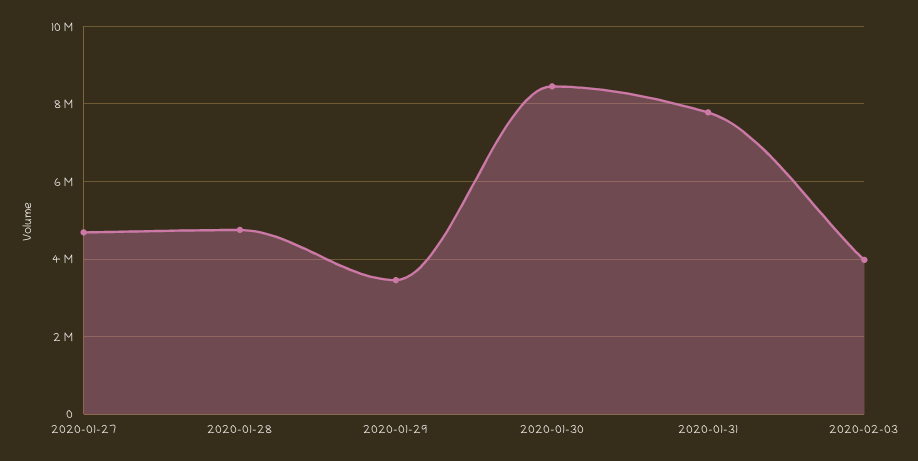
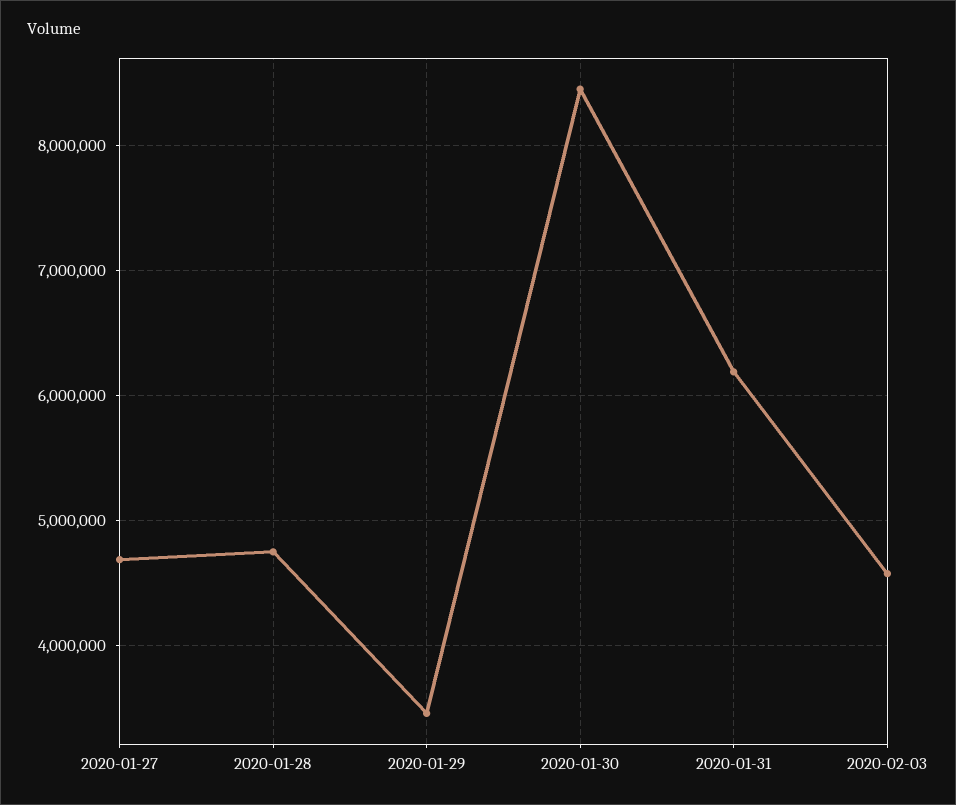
2020-01-31: 7800000 -> 6200000
2020-02-03: 4000000 -> 4600000

